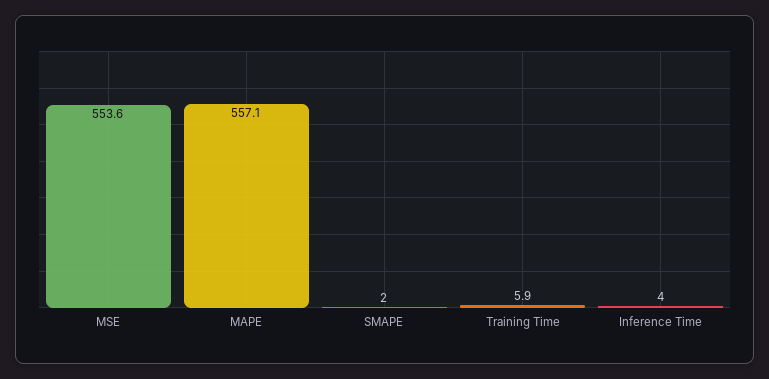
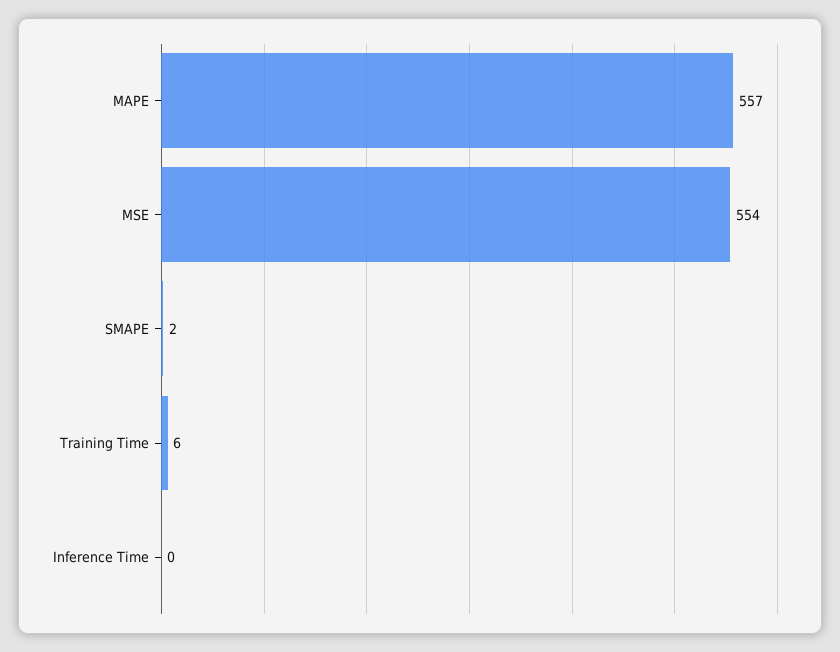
Inference Time: 4 -> 0

